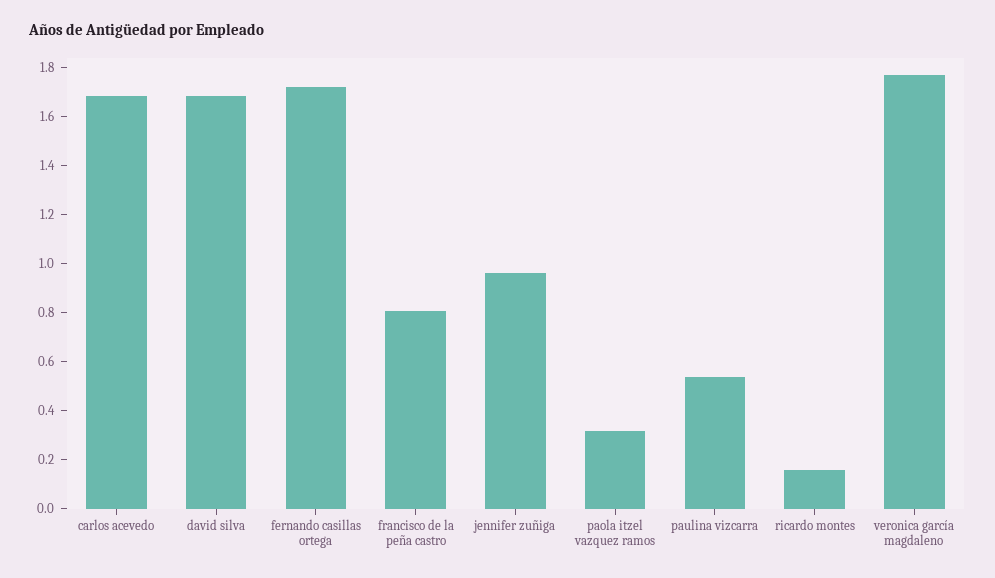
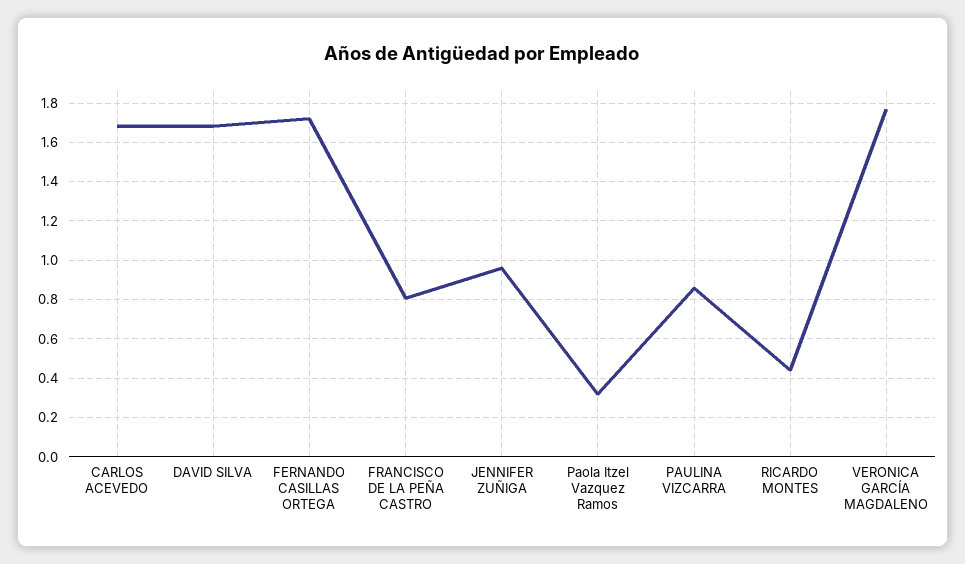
paulina vizcarra: 0.55 -> 0.85
ricardo montes: 0.15 -> 0.45

